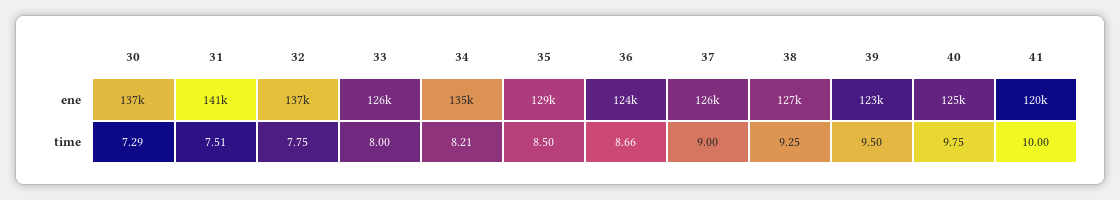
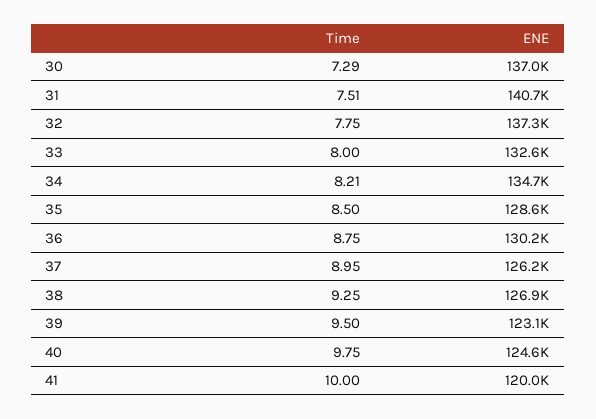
33, ene: 126000 -> 132600
36, ene: 124000 -> 130200
36, time: 8.66 -> 8.75
37, time: 9 -> 8.95

